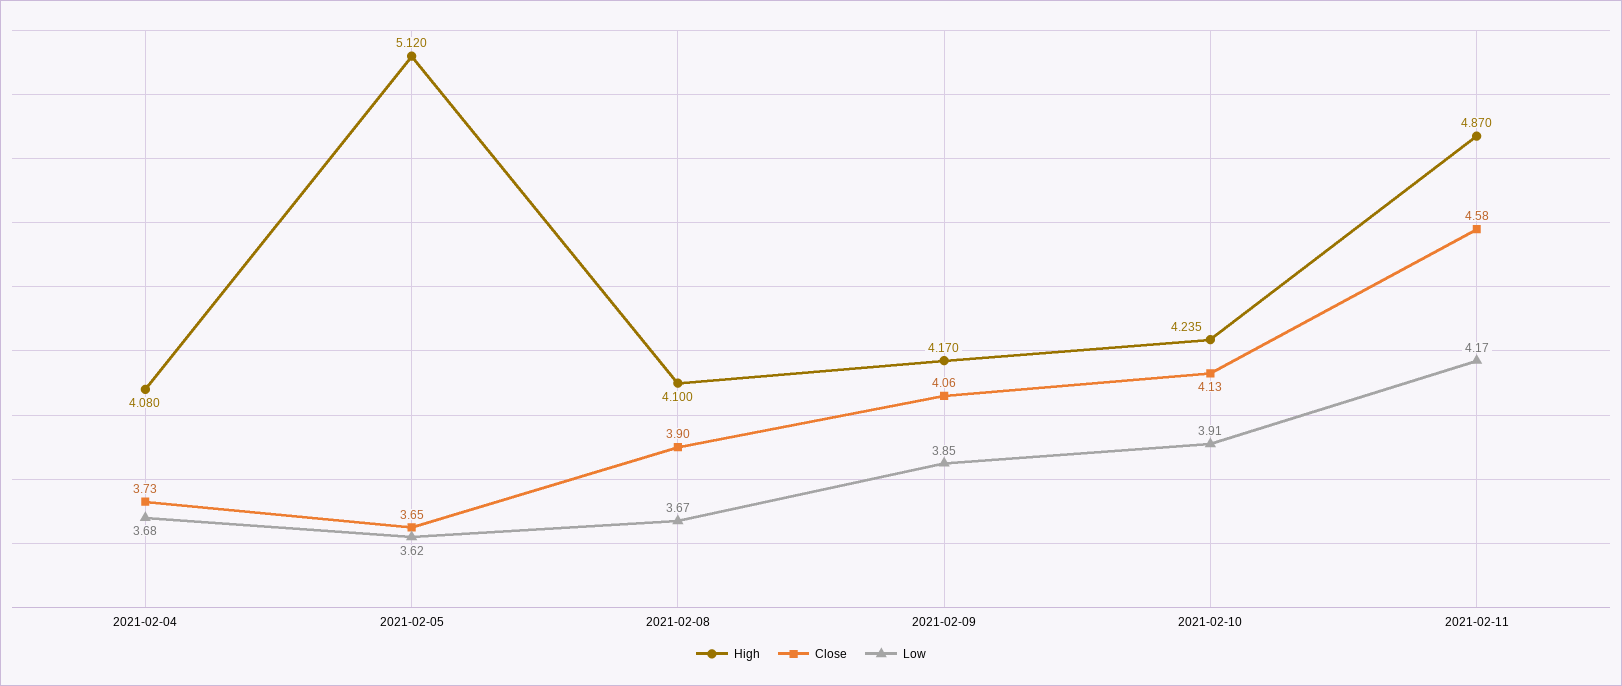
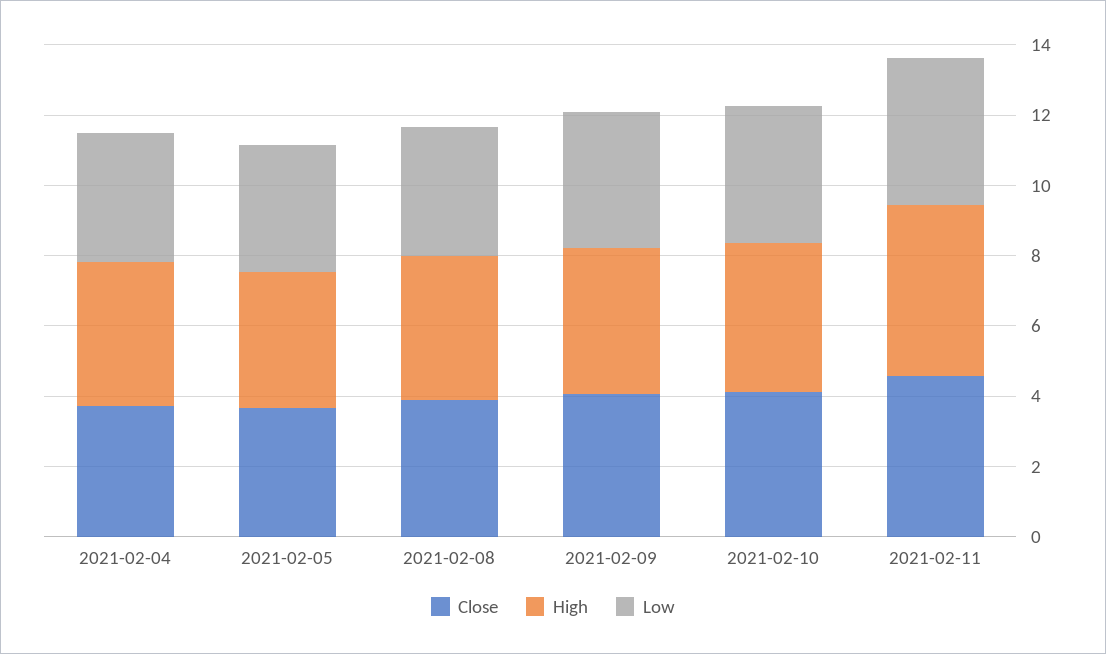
High, 2021-02-05: 5.12 -> 4

